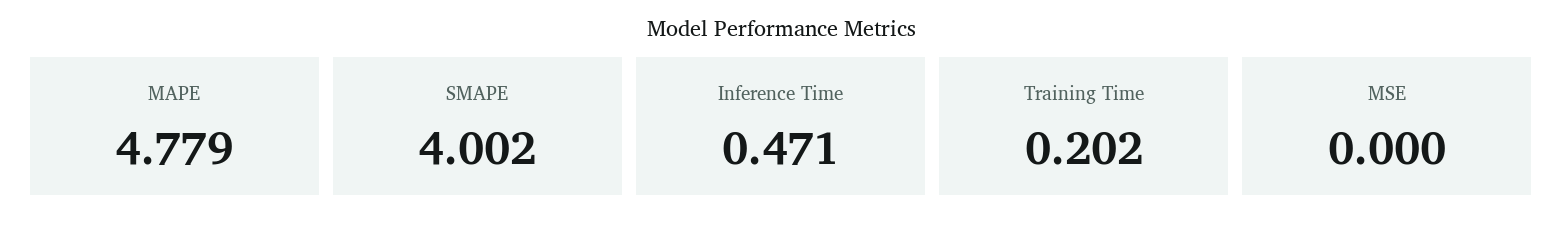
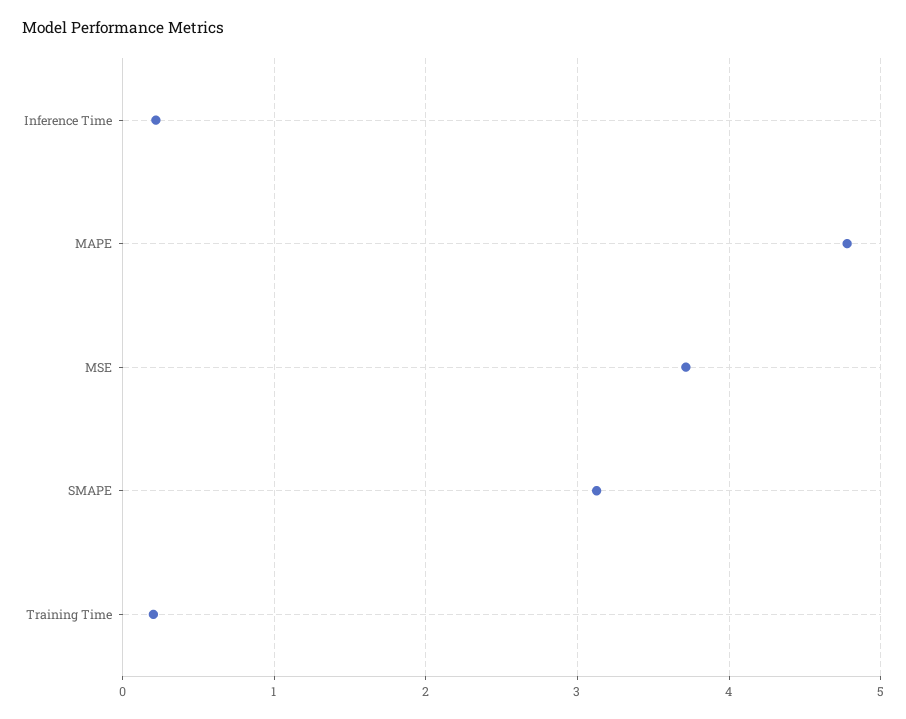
SMAPE: 4.002 -> 3.1
Inference Time: 0.471 -> 0.2
MSE: 0 -> 3.7

